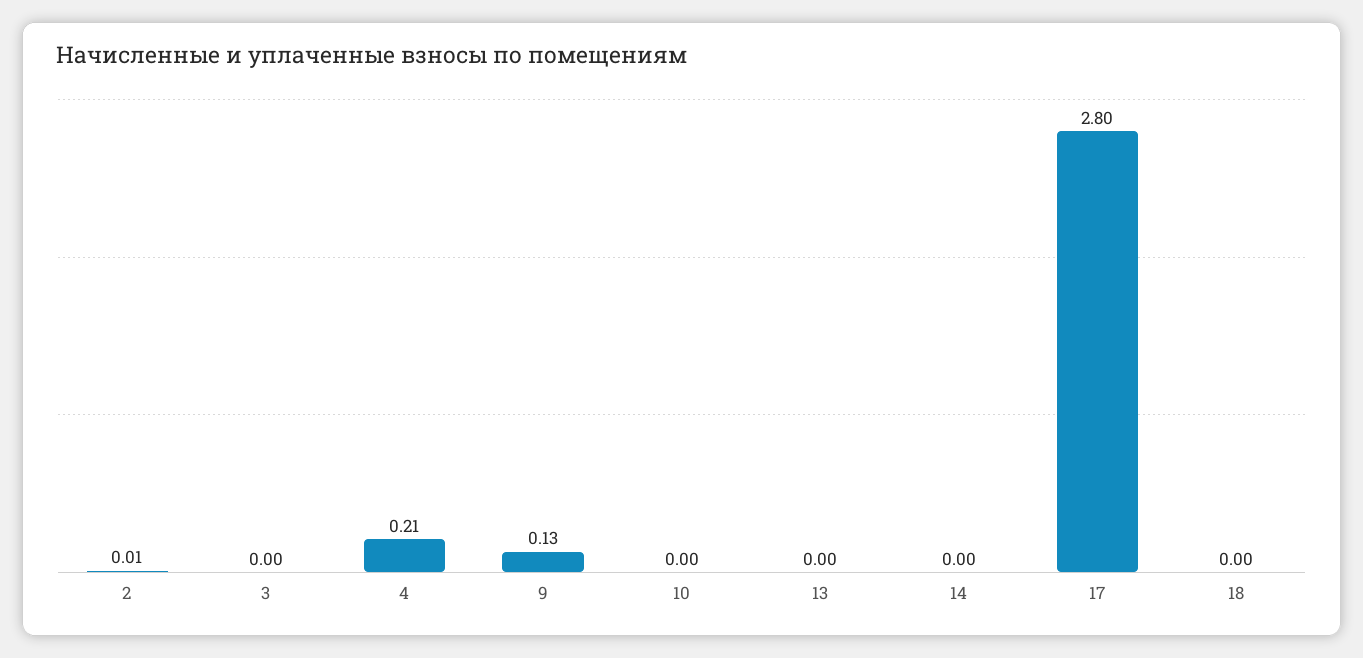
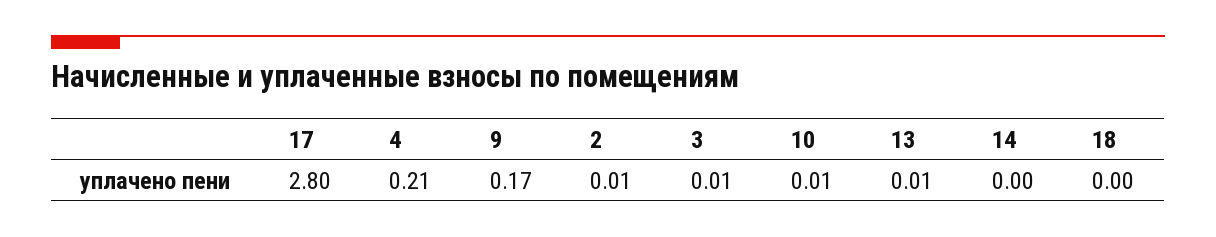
3: 0 -> 0.01
9: 0.13 -> 0.17
10: 0 -> 0.01
13: 0 -> 0.01

